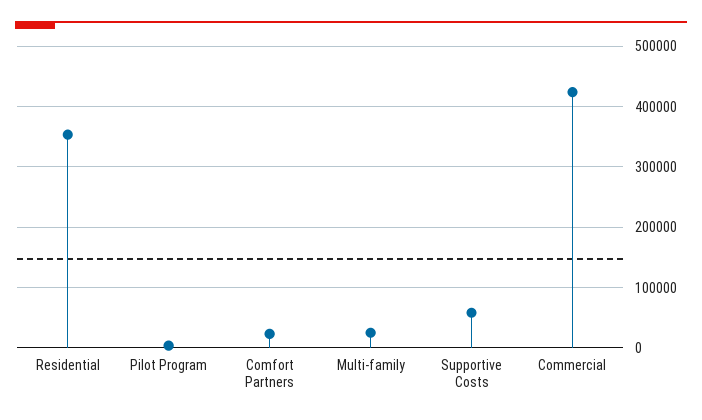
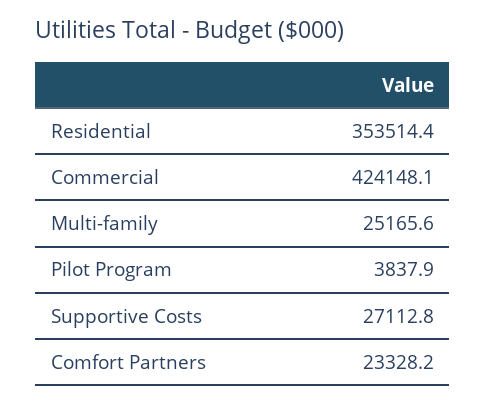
Supportive Costs: 60000 -> 27112.8

